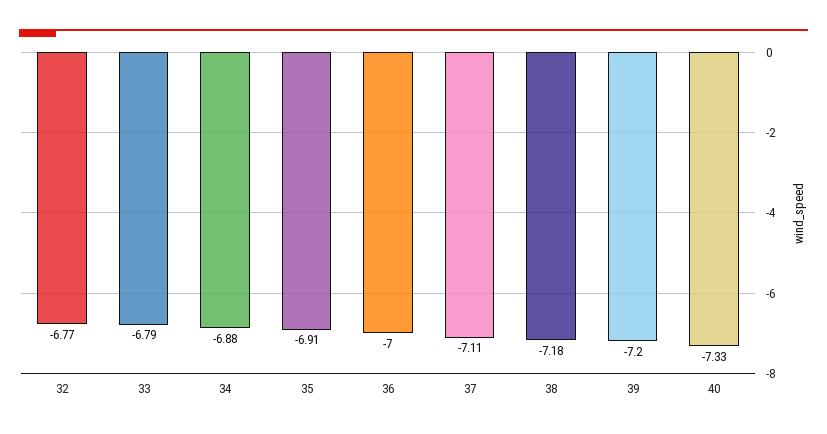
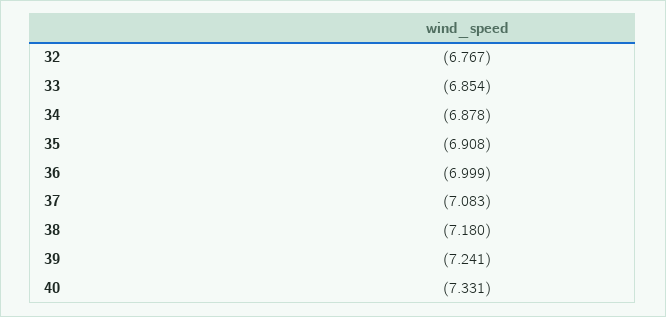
33: -6.79 -> -6.854
37: -7.11 -> -7.083
39: -7.2 -> -7.241

